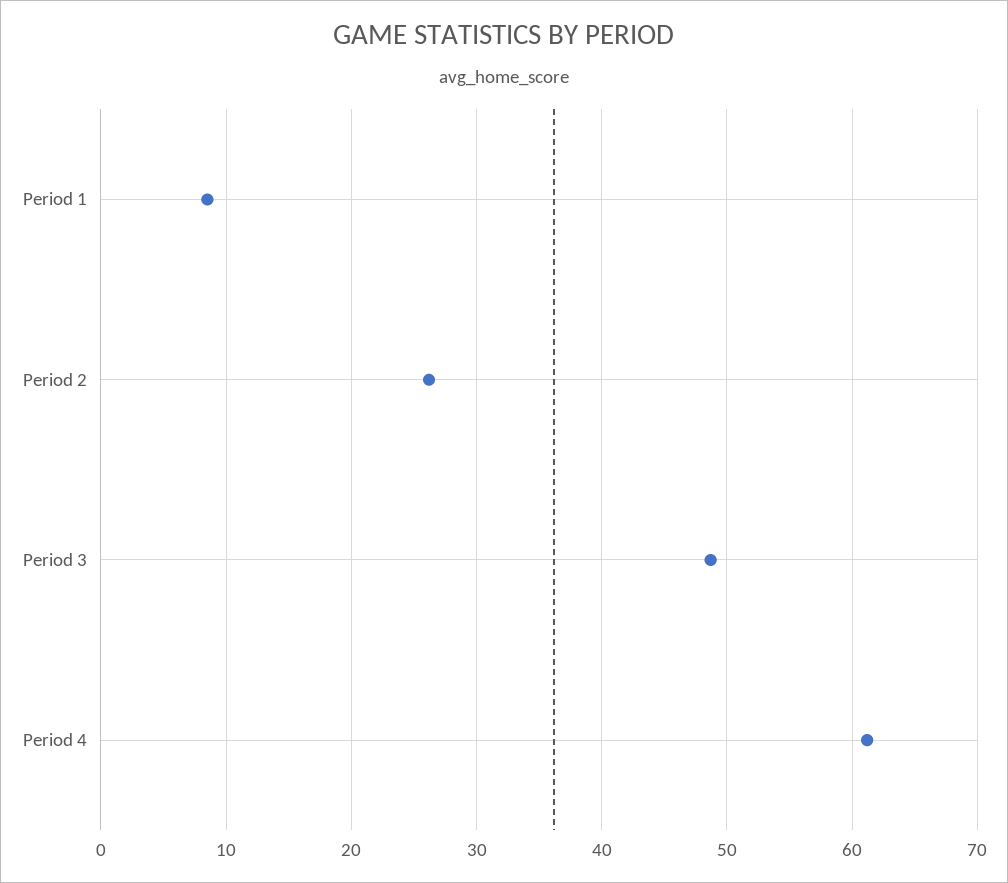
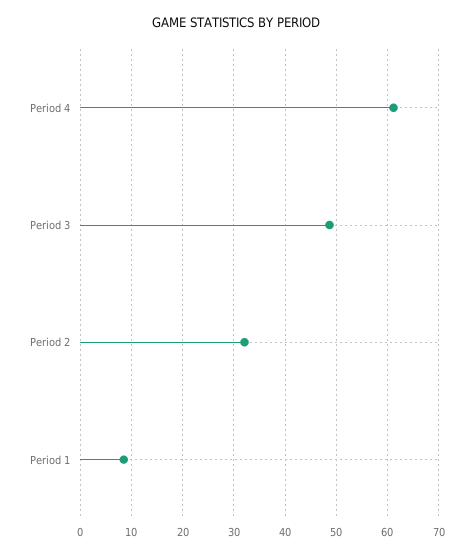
Period 2: 26 -> 32

